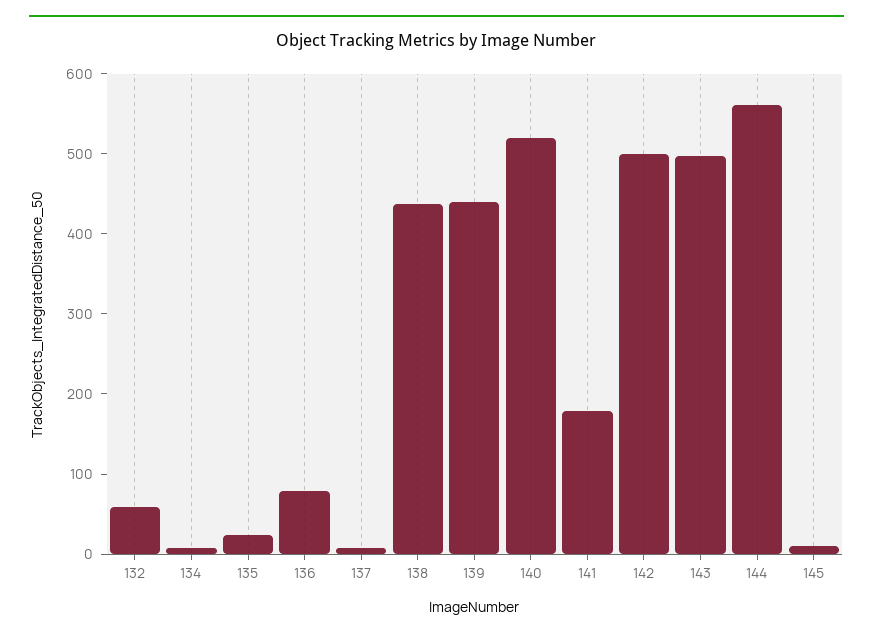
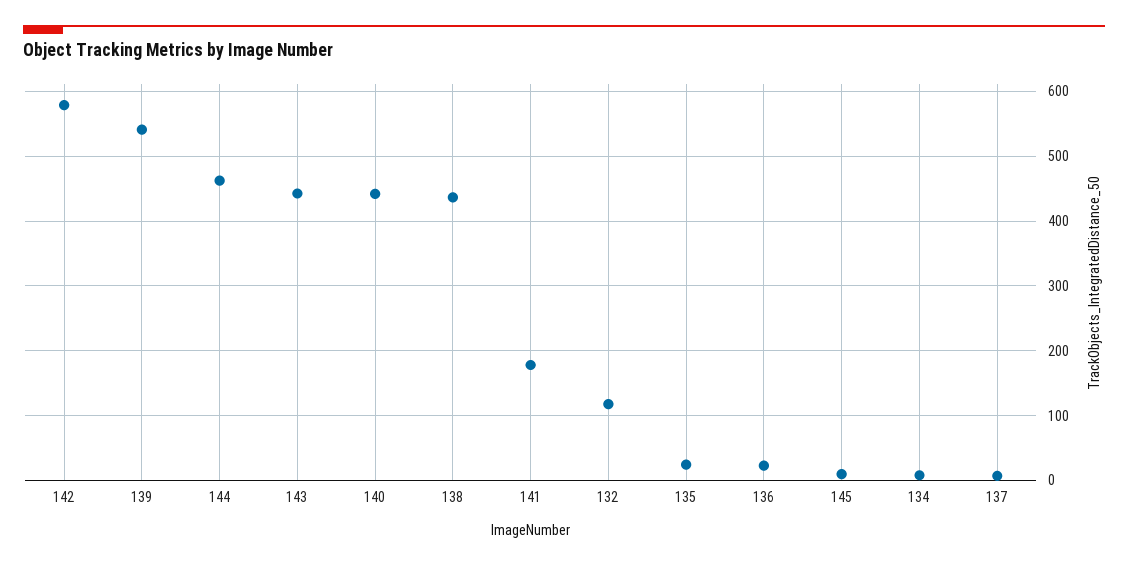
132: 60 -> 120
136: 80 -> 20
139: 440 -> 540
140: 520 -> 440
142: 500 -> 580
143: 500 -> 440
144: 560 -> 460

